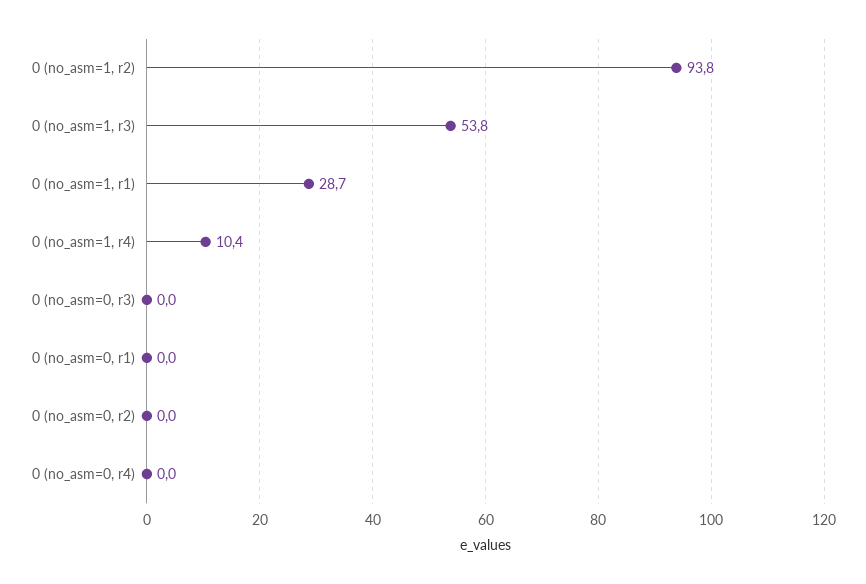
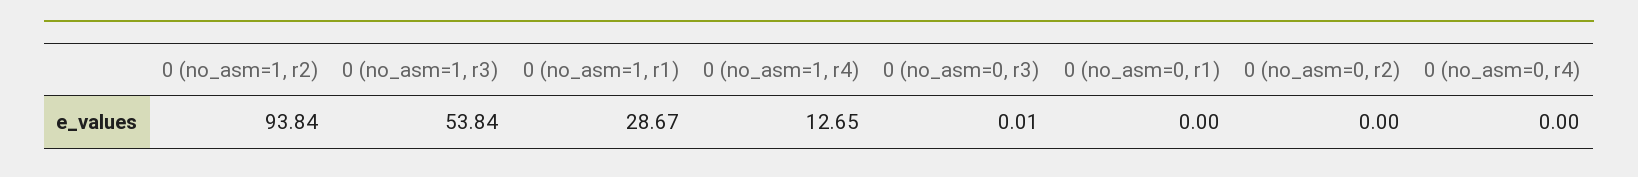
0 (no_asm=1, r4): 10.4 -> 12.65

